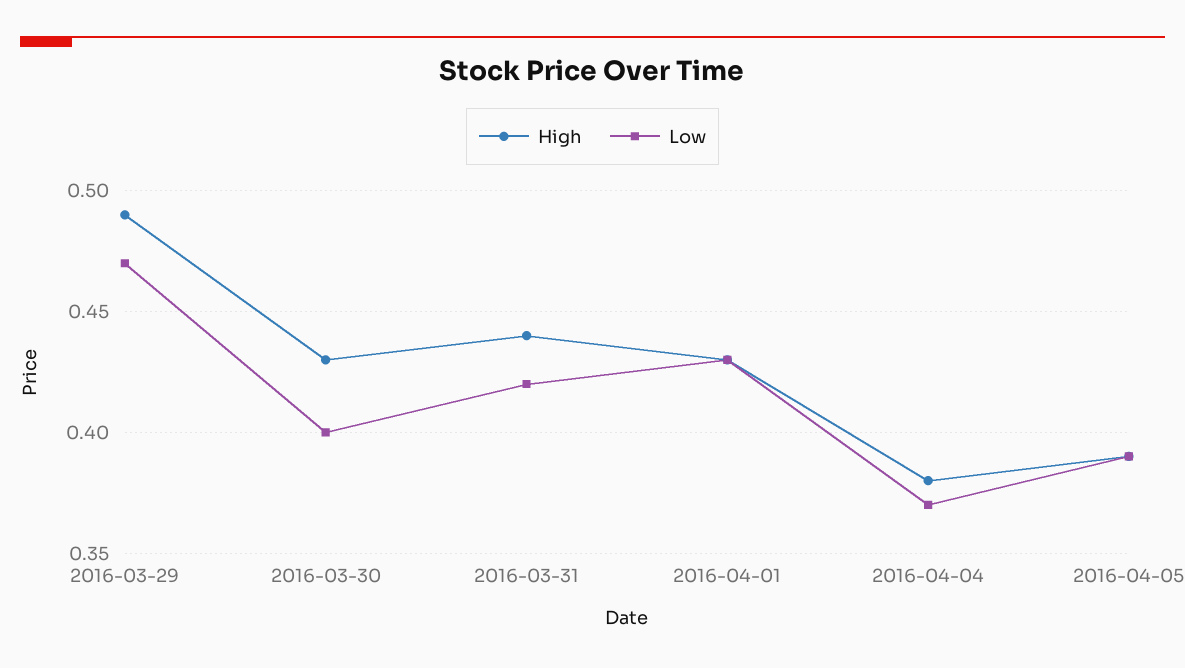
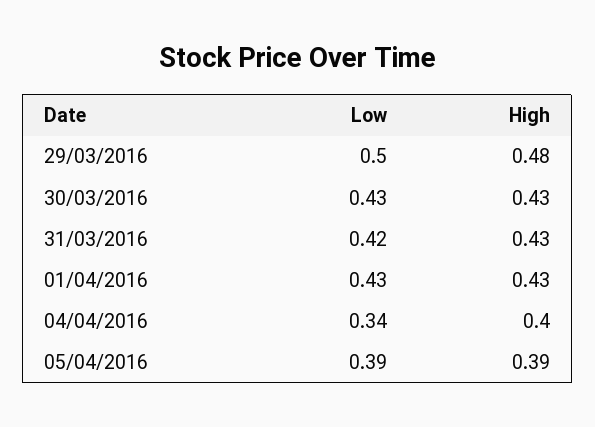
High, 2016-03-29: 0.49 -> 0.48
Low, 2016-03-29: 0.47 -> 0.5
Low, 2016-03-30: 0.4 -> 0.43
High, 2016-03-31: 0.44 -> 0.43
High, 2016-04-04: 0.38 -> 0.4
Low, 2016-04-04: 0.37 -> 0.34

